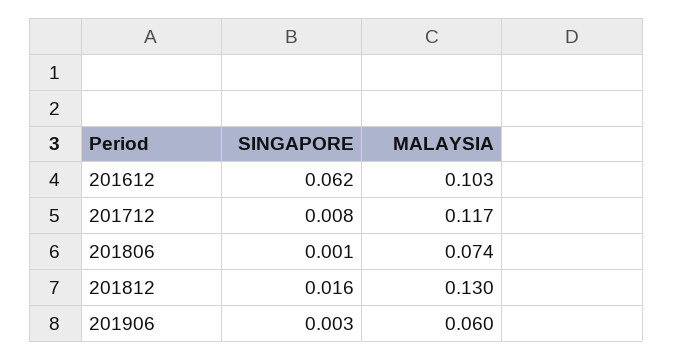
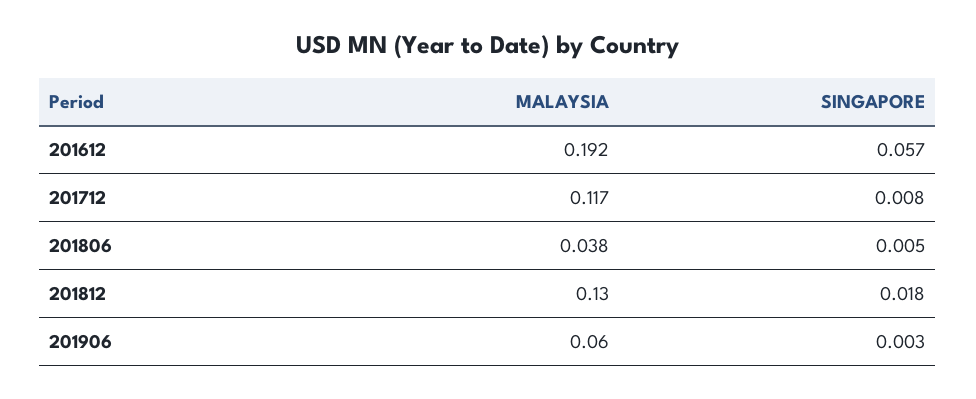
SINGAPORE, 201612: 0.062 -> 0.057
MALAYSIA, 201612: 0.103 -> 0.192
SINGAPORE, 201806: 0.001 -> 0.005
MALAYSIA, 201806: 0.074 -> 0.038
SINGAPORE, 201812: 0.016 -> 0.018

